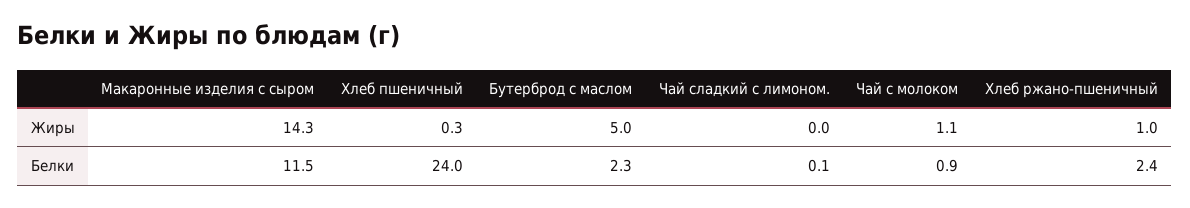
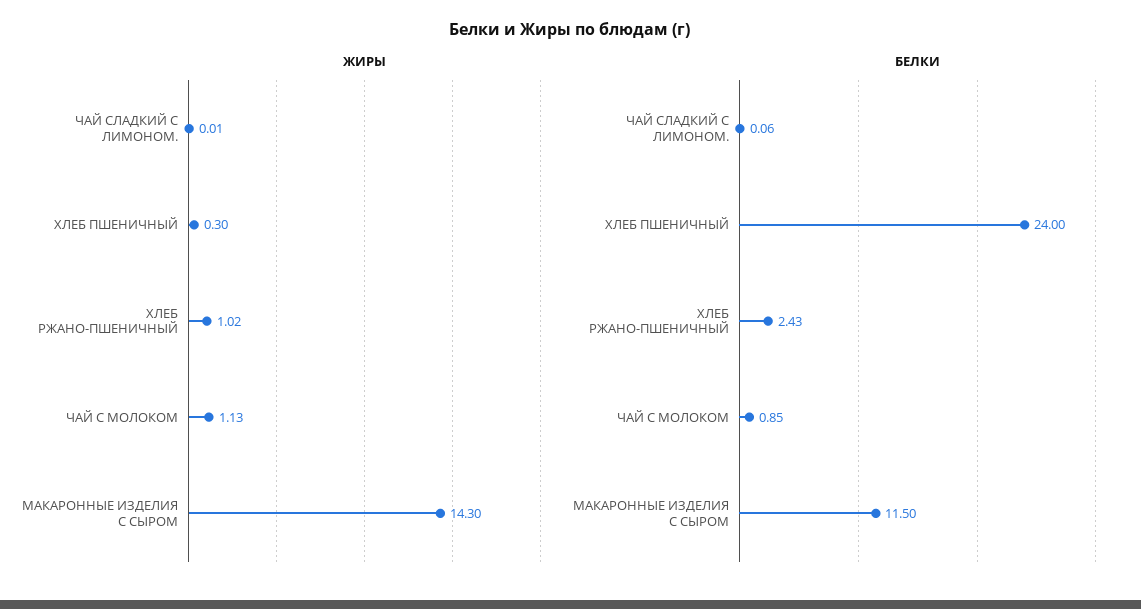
Жиры, Бутерброд с маслом: 5 -> none
Белки, Бутерброд с маслом: 2.3 -> none

